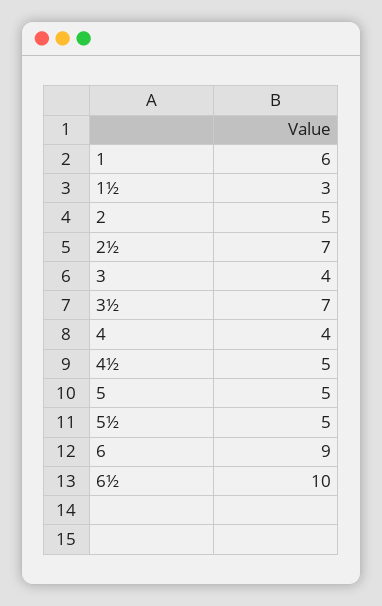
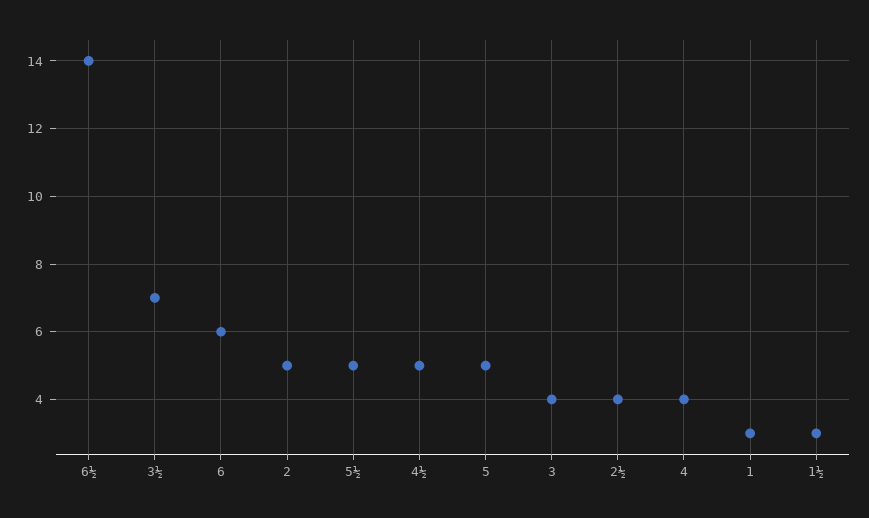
1: 6 -> 3
2½: 7 -> 4
6: 9 -> 6
6½: 10 -> 14

